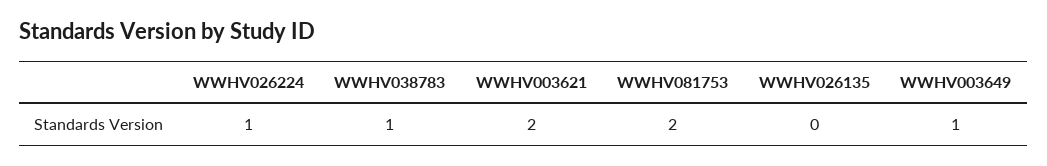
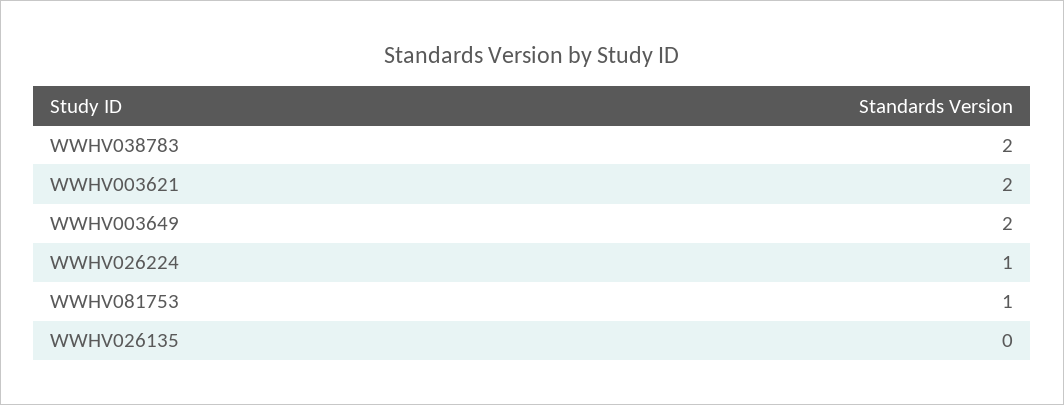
WWHV038783: 1 -> 2
WWHV081753: 2 -> 1
WWHV003649: 1 -> 2

